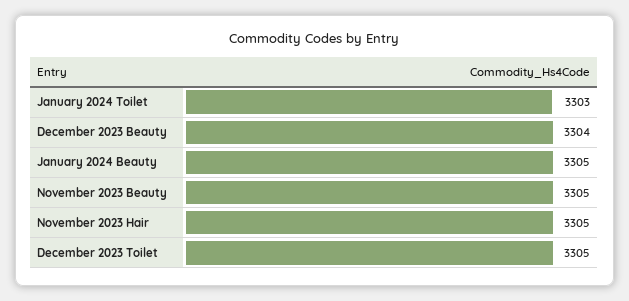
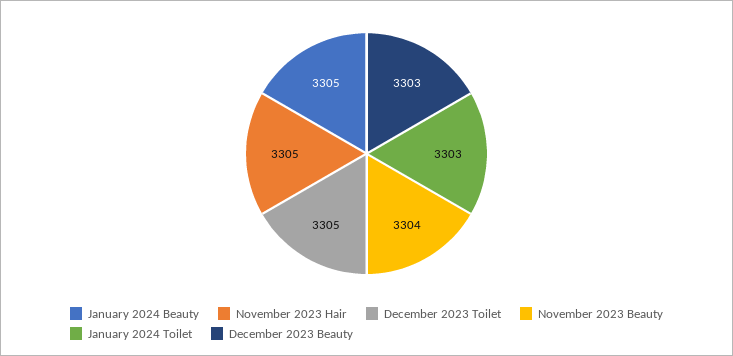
December 2023 Beauty: 3304 -> 3303
November 2023 Beauty: 3305 -> 3304

